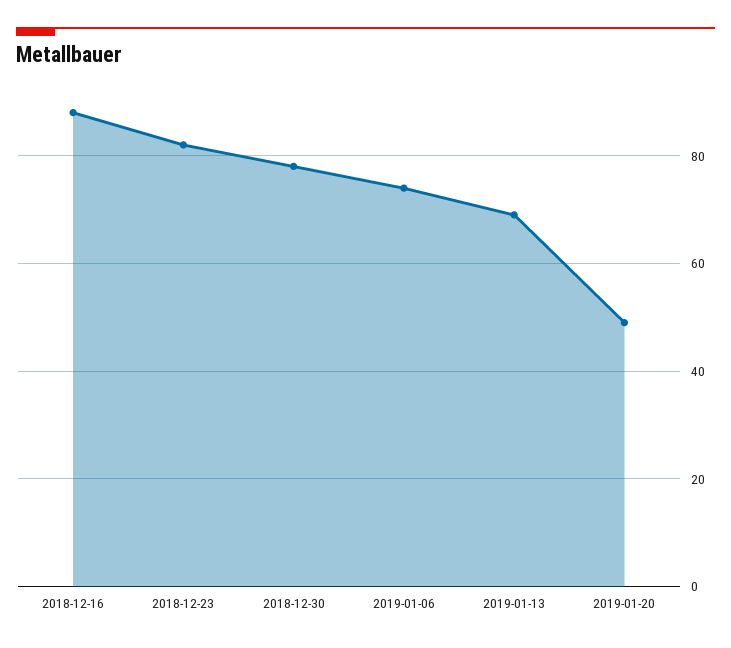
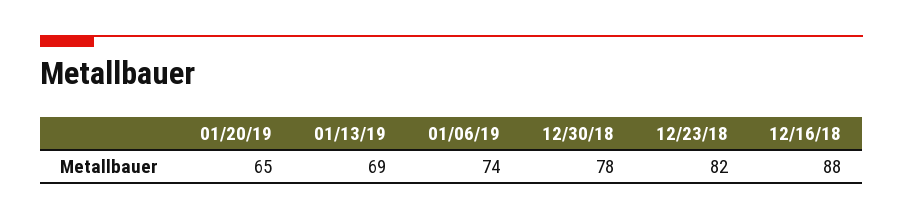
2019-01-20: 50 -> 65

